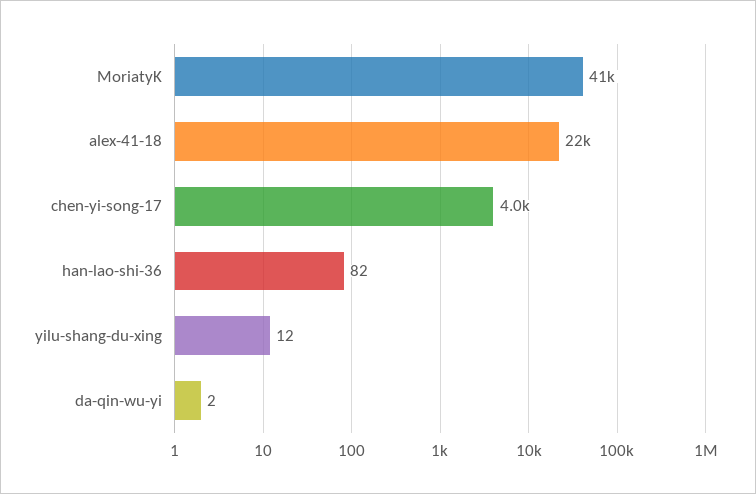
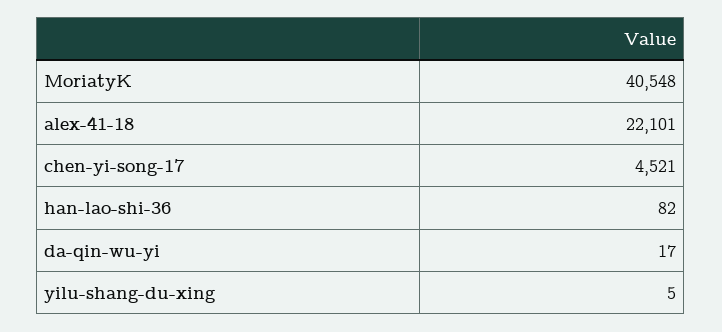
chen-yi-song-17: 4000 -> 4521
yilu-shang-du-xing: 12 -> 5
da-qin-wu-yi: 2 -> 17

